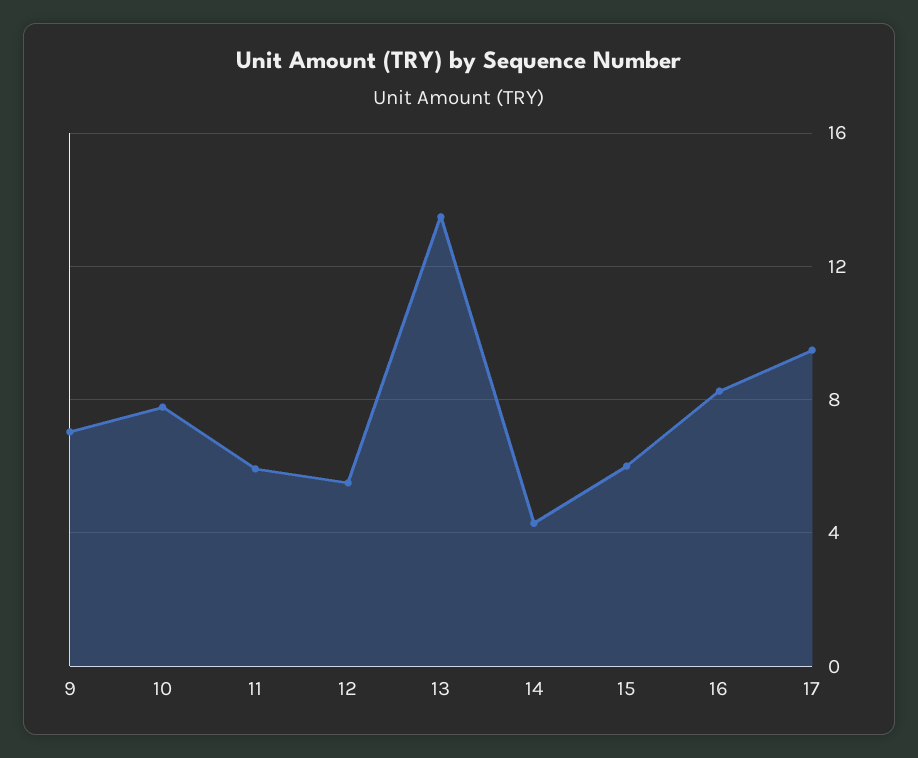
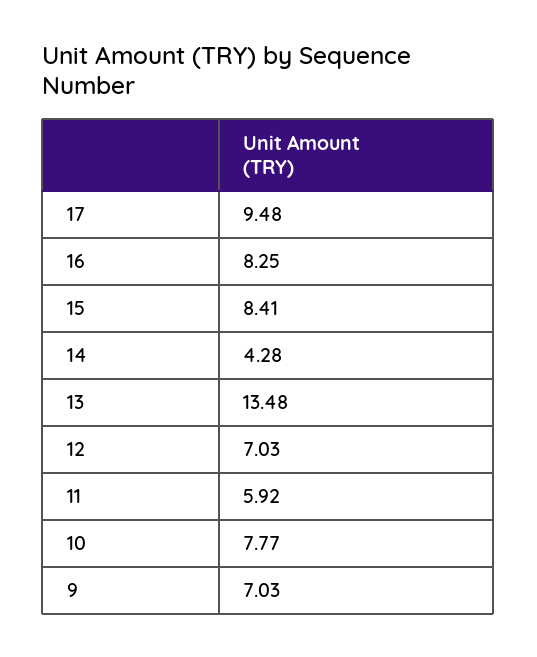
12: 5.5 -> 7.03
15: 6 -> 8.41

